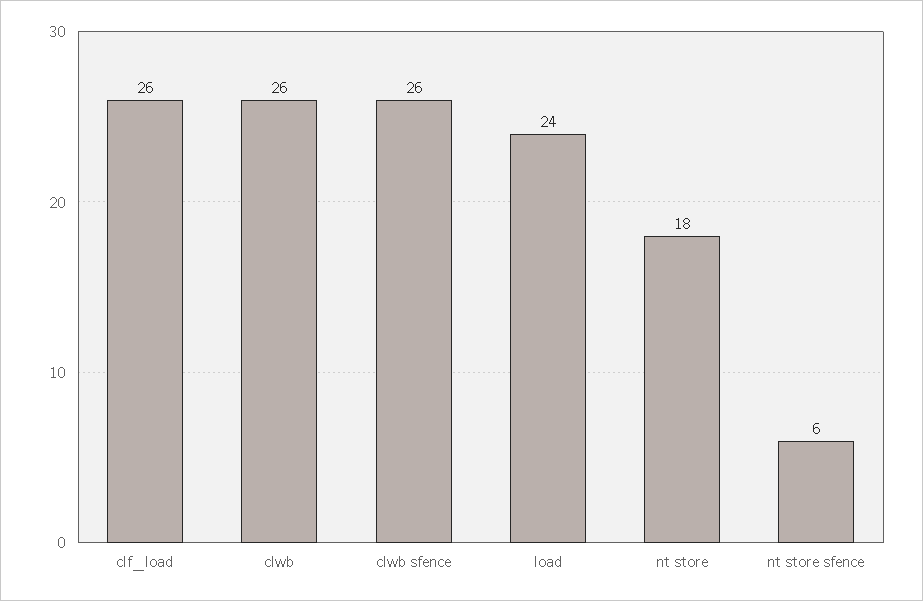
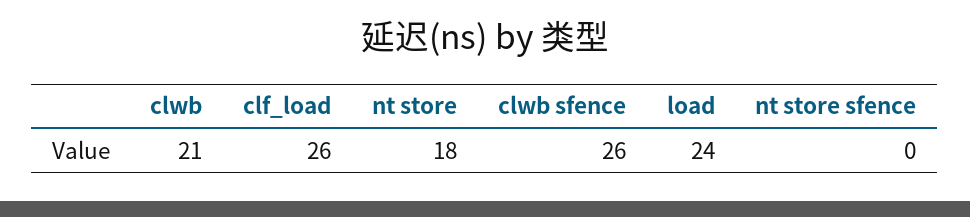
clwb: 26 -> 21
nt store sfence: 6 -> 0

